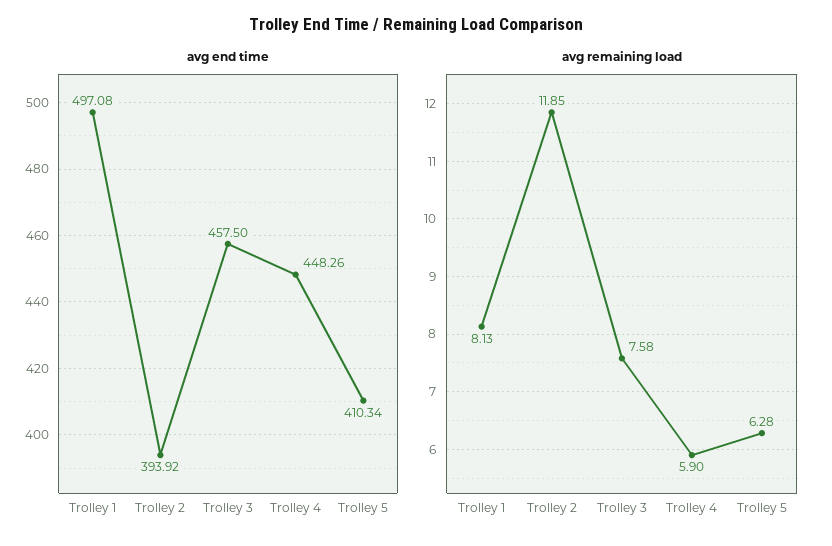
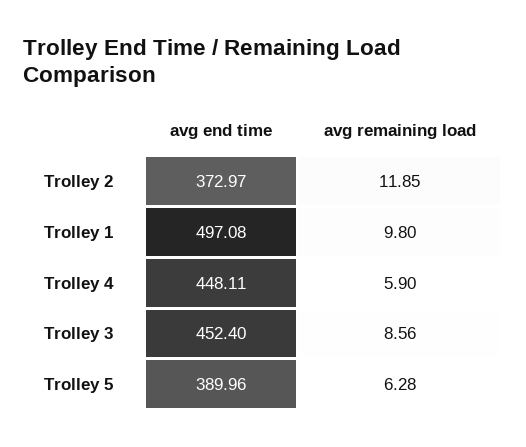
avg end time, Trolley 2: 393.92 -> 372.97
avg end time, Trolley 3: 457.5 -> 452.4
avg end time, Trolley 4: 448.26 -> 448.11
avg end time, Trolley 5: 410.34 -> 389.96
avg remaining load, Trolley 1: 8.13 -> 9.8
avg remaining load, Trolley 3: 7.58 -> 8.56

